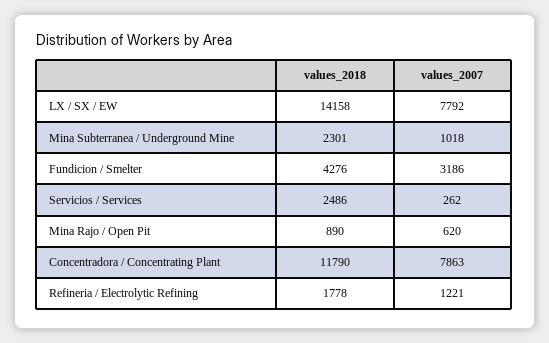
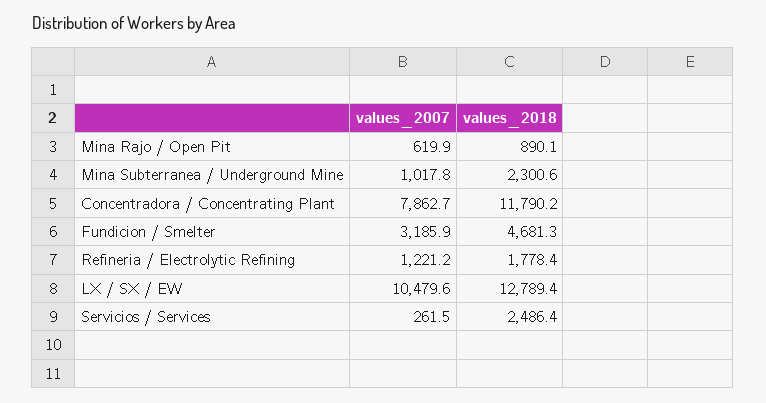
values_2018, LX / SX / EW: 14158 -> 12789.4
values_2007, LX / SX / EW: 7792 -> 10479.6
values_2018, Fundicion / Smelter: 4276 -> 4681.3

